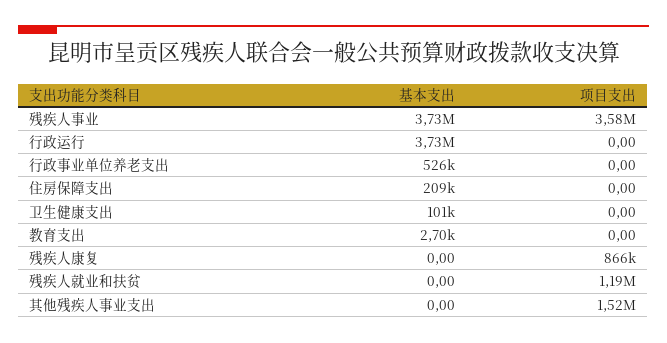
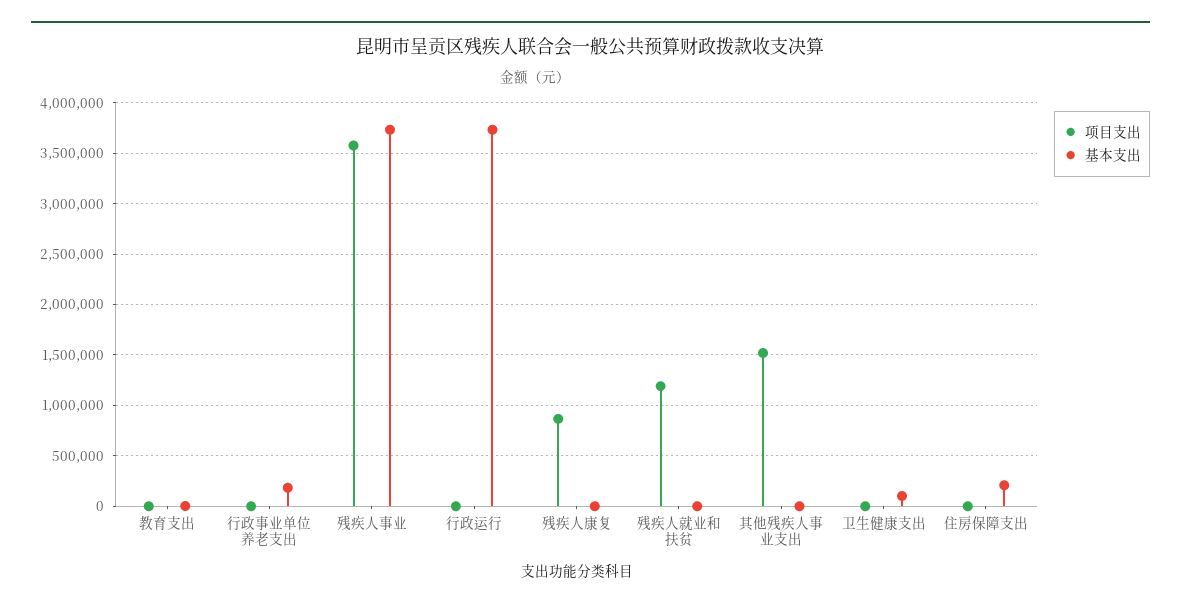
基本支出, 行政事业单位养老支出: 526000 -> 200000

